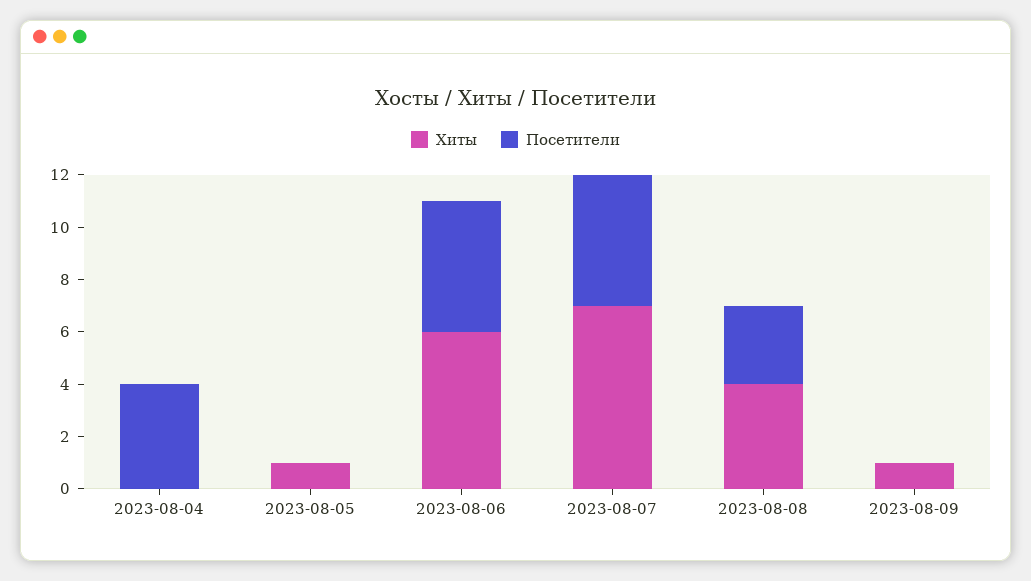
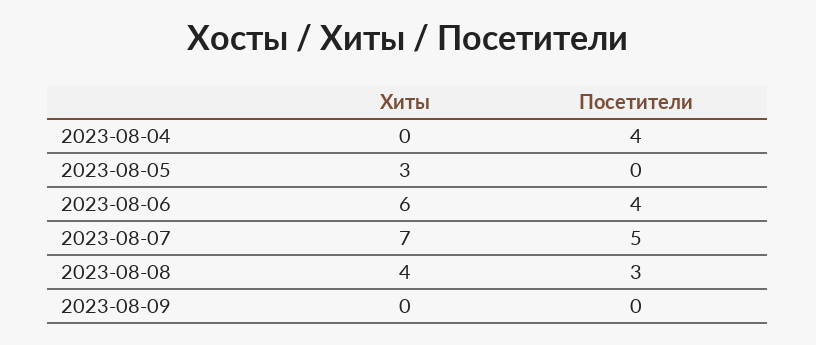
Хиты, 2023-08-05: 1 -> 3
Посетители, 2023-08-06: 5 -> 4
Хиты, 2023-08-09: 1 -> 0

